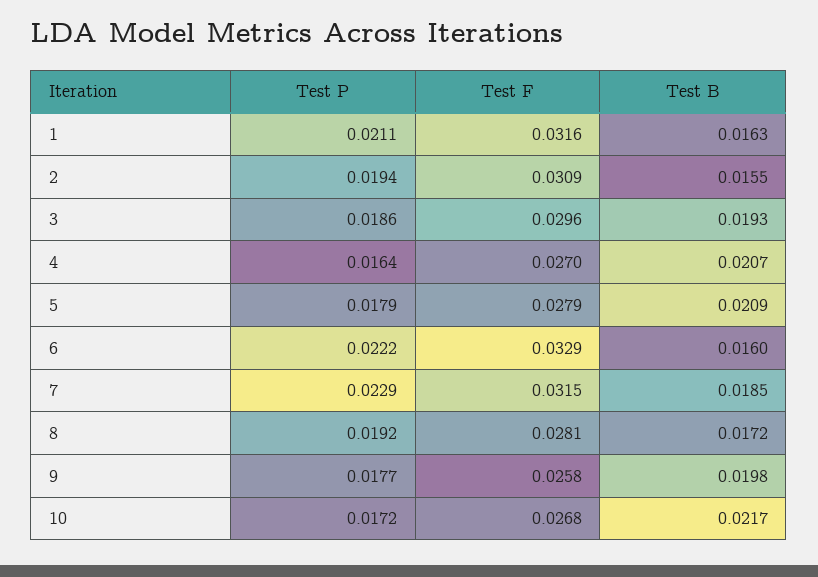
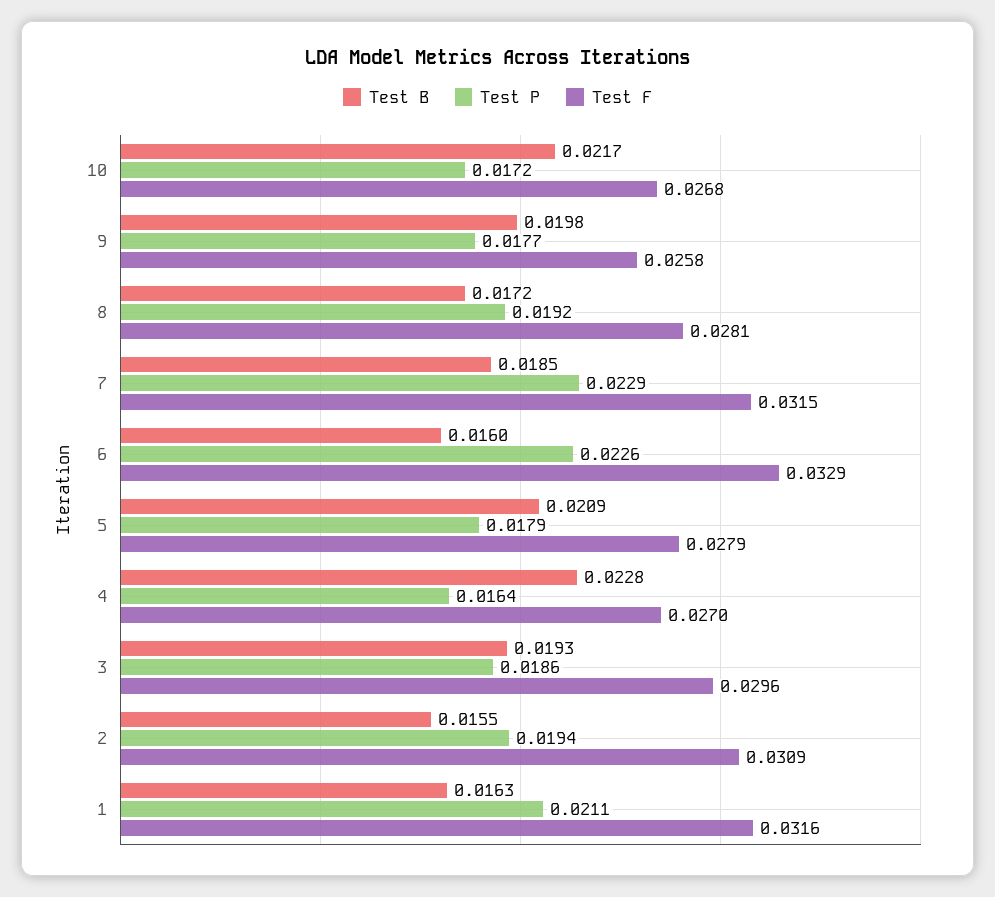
Test B, 4: 0.0207 -> 0.0228
Test P, 6: 0.0222 -> 0.0226

